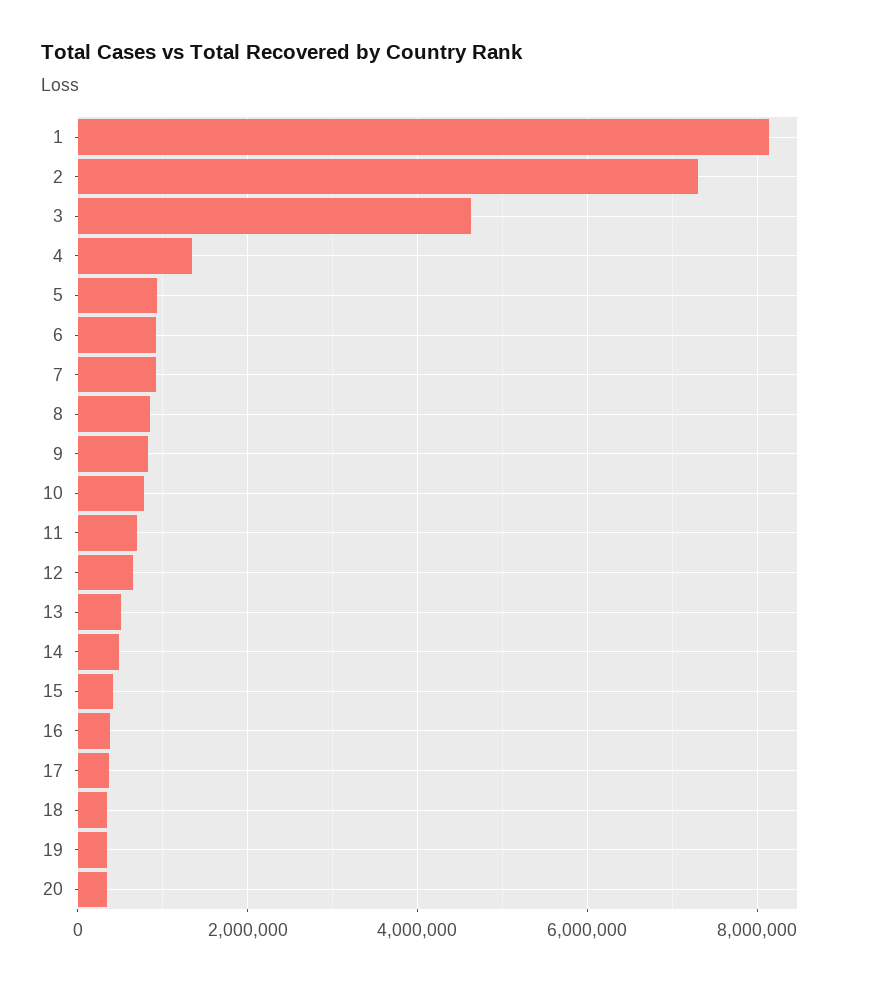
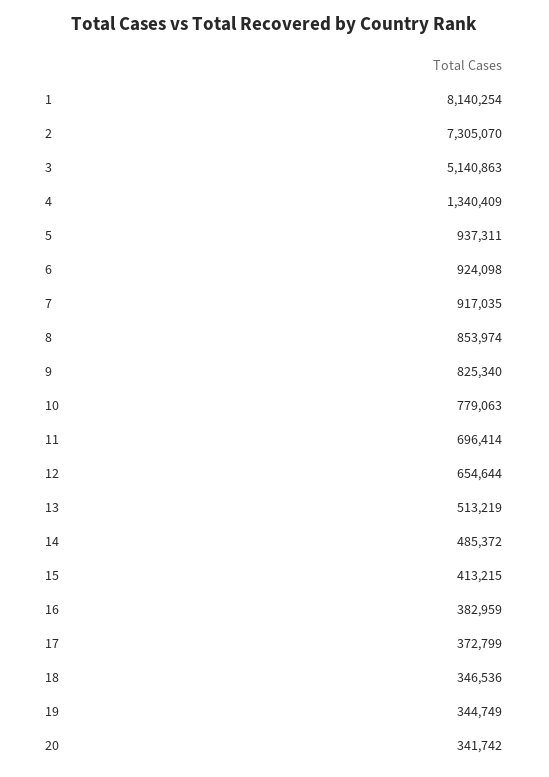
3: 4600000 -> 5140863

